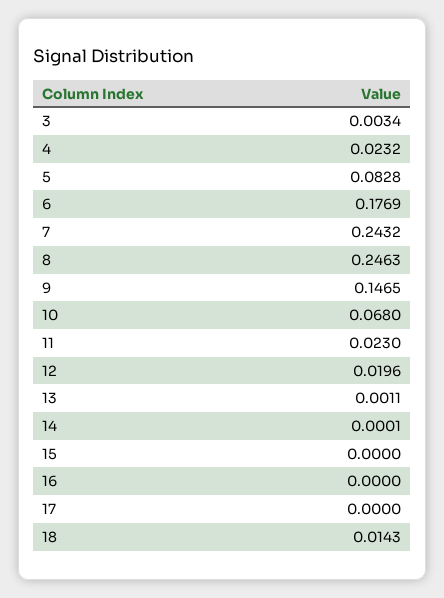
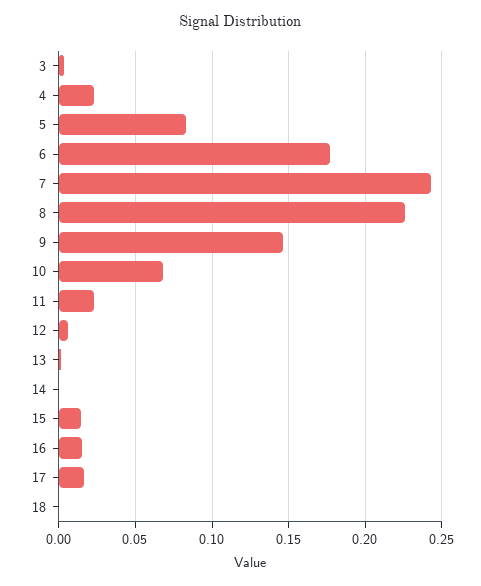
8: 0.2463 -> 0.225
12: 0.0196 -> 0.005
15: 0 -> 0.015
16: 0 -> 0.015
17: 0 -> 0.015
18: 0.0143 -> 0

